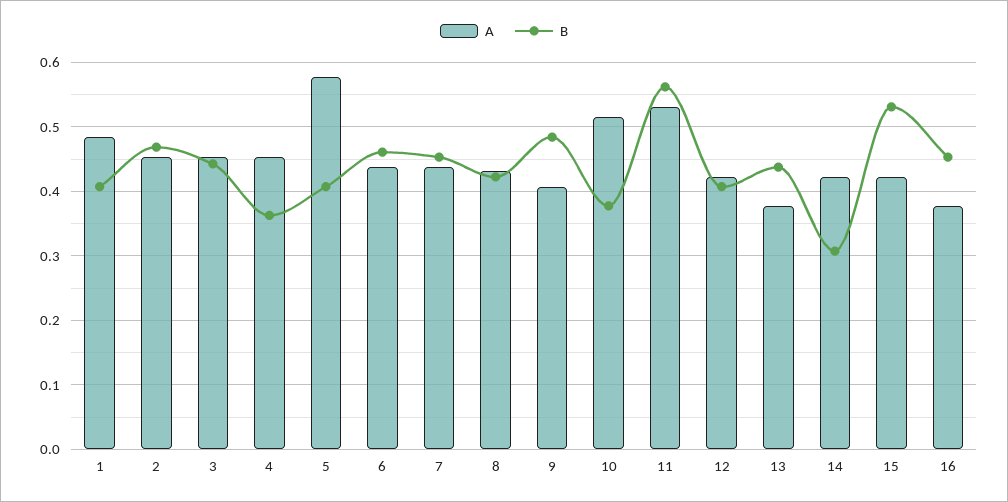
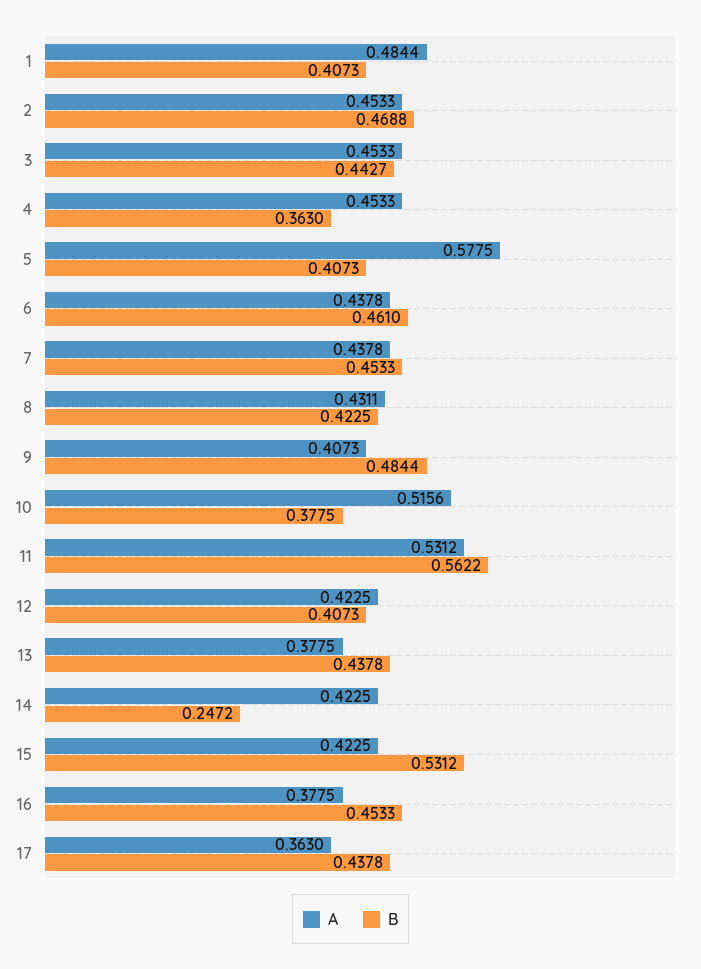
B, 14: 0.31 -> 0.2472
A, 17: none -> 0.363
B, 17: none -> 0.4378

